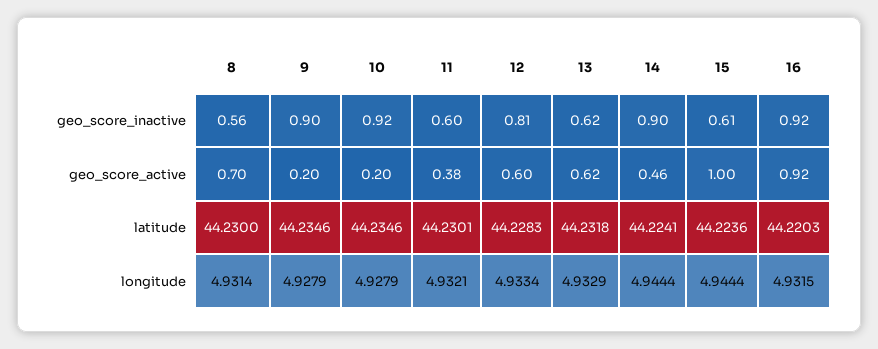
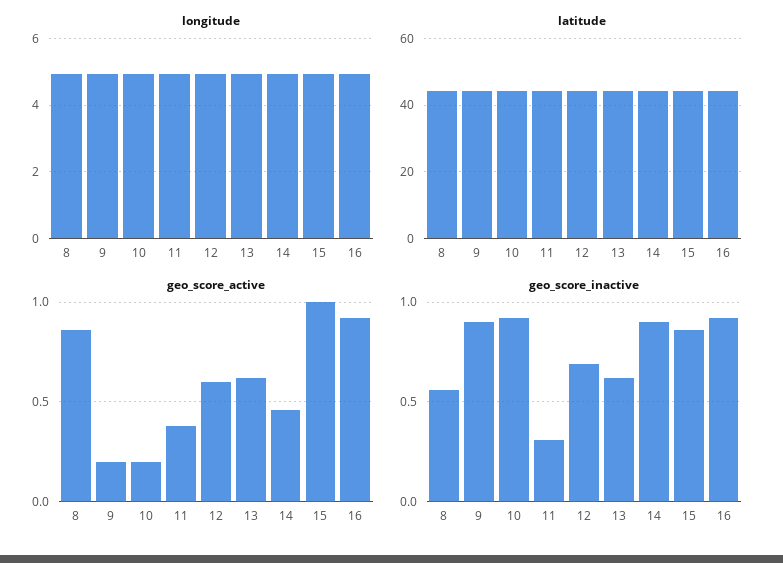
geo_score_inactive, 11: 0.6 -> 0.3
geo_score_inactive, 12: 0.81 -> 0.7
geo_score_inactive, 15: 0.61 -> 0.85
geo_score_active, 8: 0.7 -> 0.85

